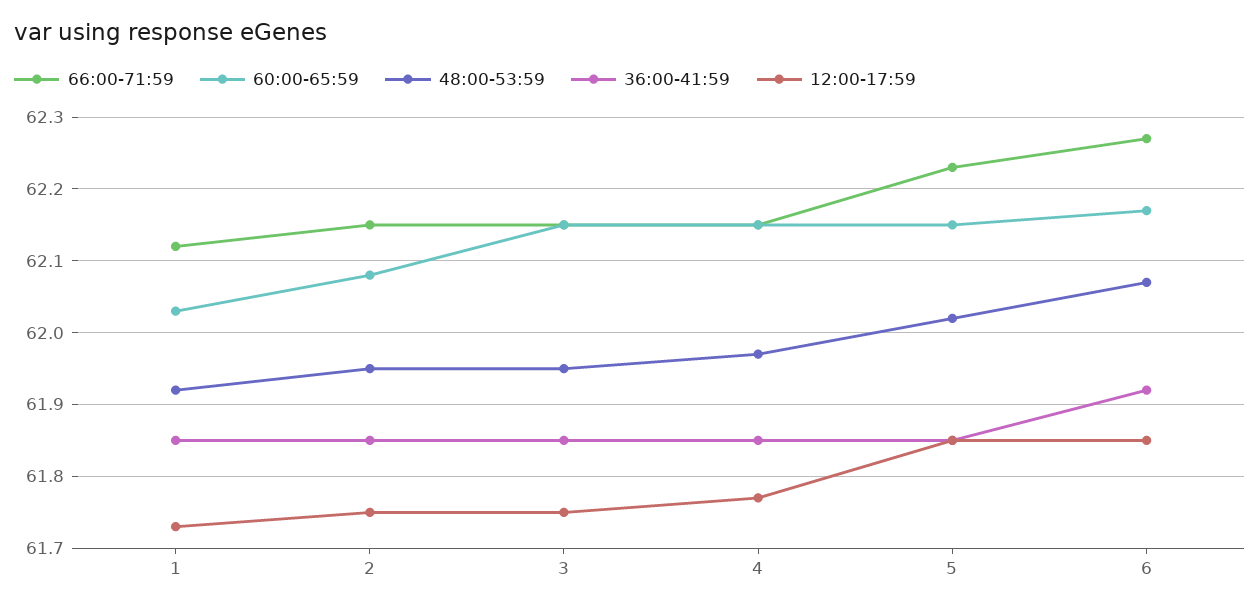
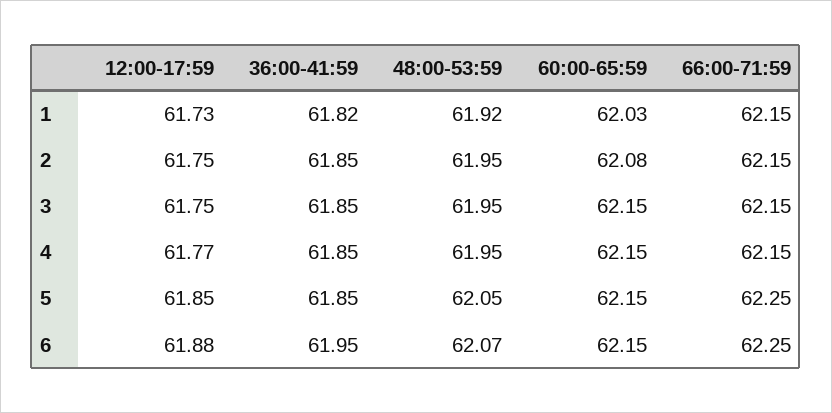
66:00-71:59, 1: 62.12 -> 62.15
36:00-41:59, 1: 61.85 -> 61.82
48:00-53:59, 4: 61.97 -> 61.95
66:00-71:59, 5: 62.23 -> 62.25
48:00-53:59, 5: 62.02 -> 62.05
66:00-71:59, 6: 62.27 -> 62.25
60:00-65:59, 6: 62.17 -> 62.15
36:00-41:59, 6: 61.92 -> 61.95
12:00-17:59, 6: 61.85 -> 61.88

